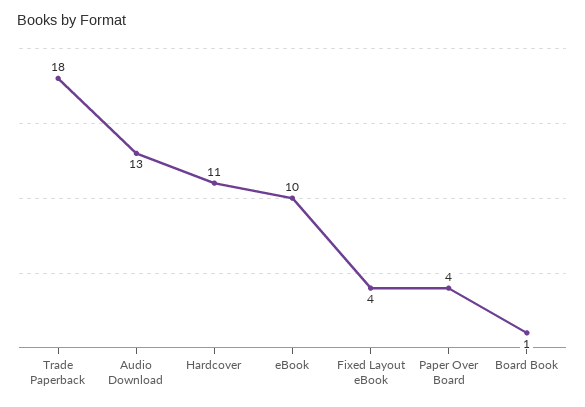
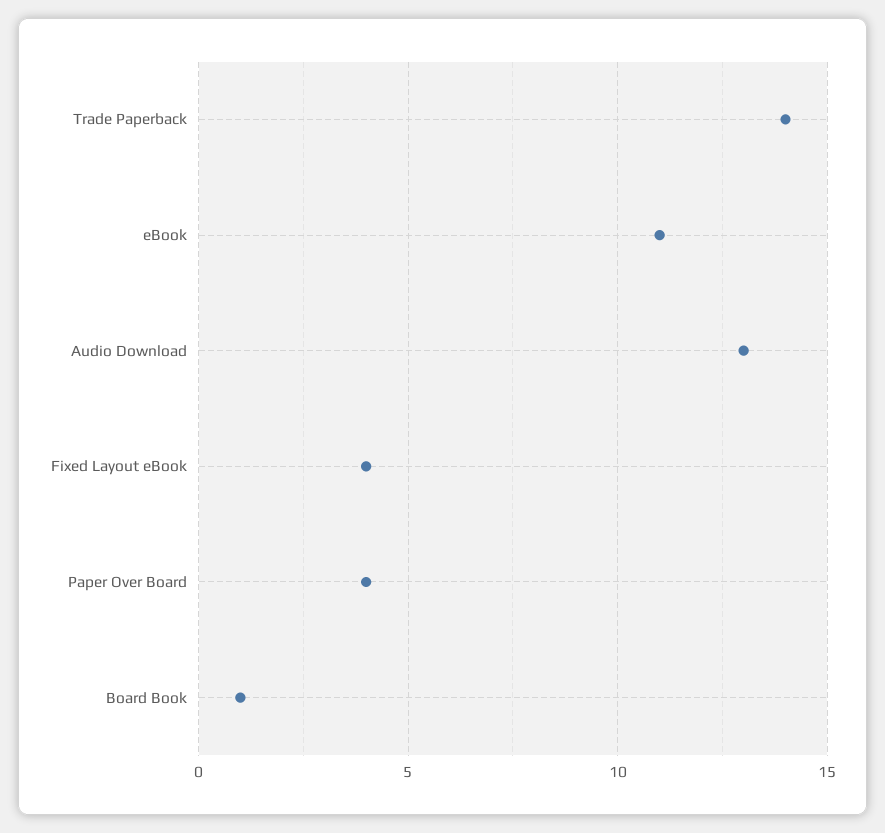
Trade Paperback: 18 -> 14
Hardcover: 11 -> none
eBook: 10 -> 11

